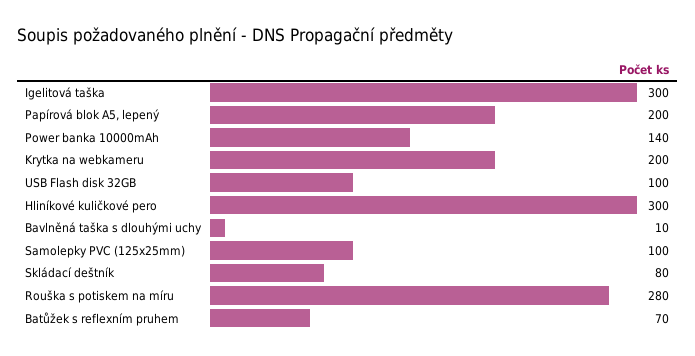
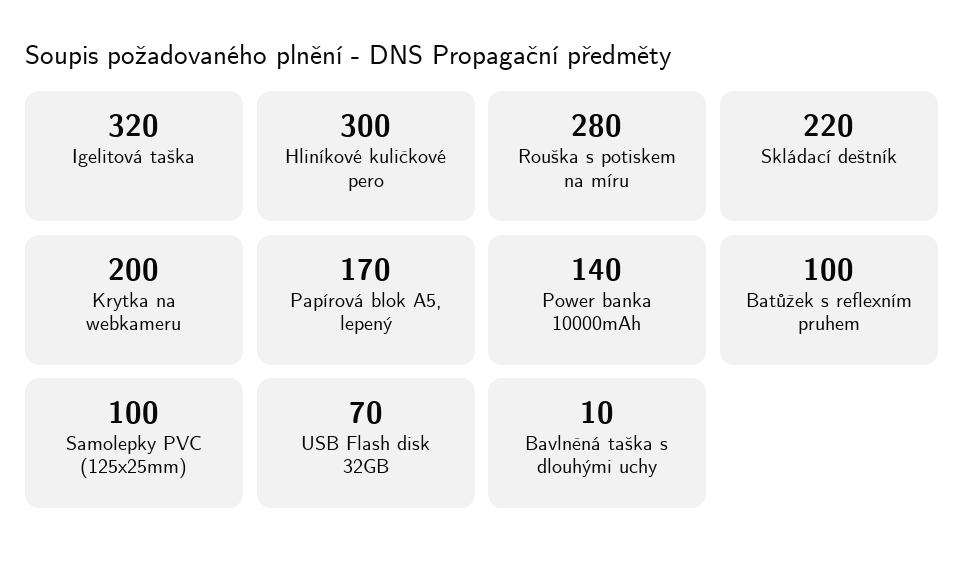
Igelitová taška: 300 -> 320
Papírová blok A5, lepený: 200 -> 170
USB Flash disk 32GB: 100 -> 70
Skládací deštník: 80 -> 220
Batůžek s reflexním pruhem: 70 -> 100

